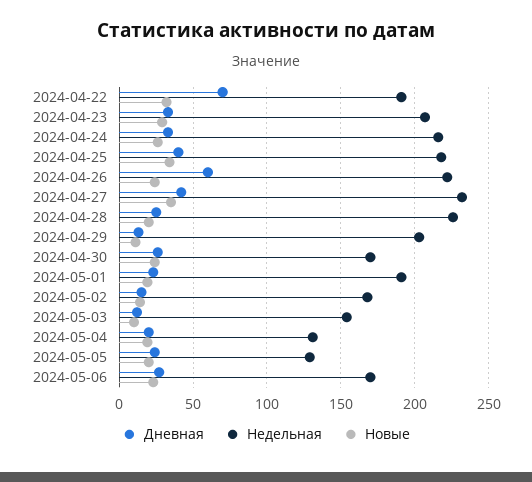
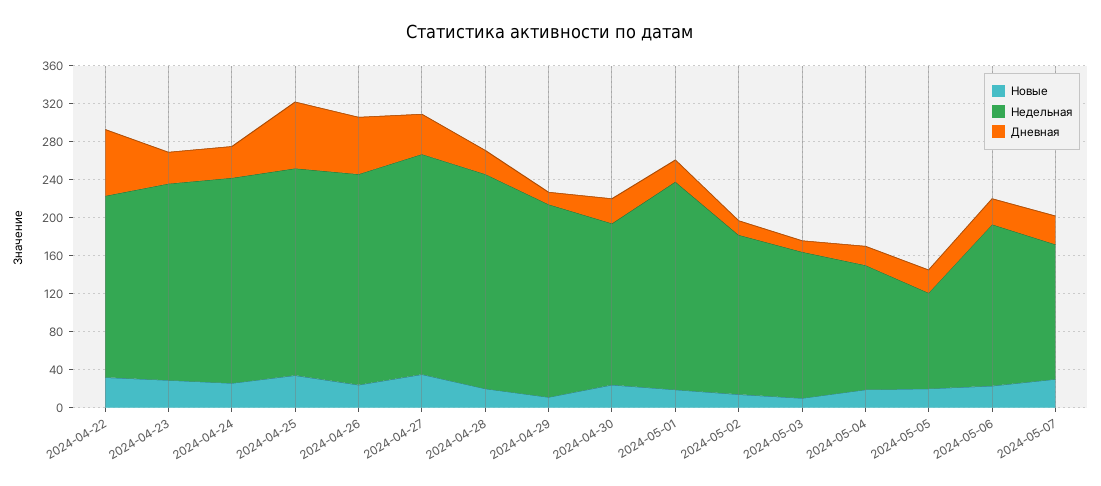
Дневная, 2024-04-25: 40 -> 70
Недельная, 2024-05-01: 190 -> 220
Недельная, 2024-05-05: 130 -> 100
Новые, 2024-05-07: none -> 30
Недельная, 2024-05-07: none -> 140
Дневная, 2024-05-07: none -> 30

